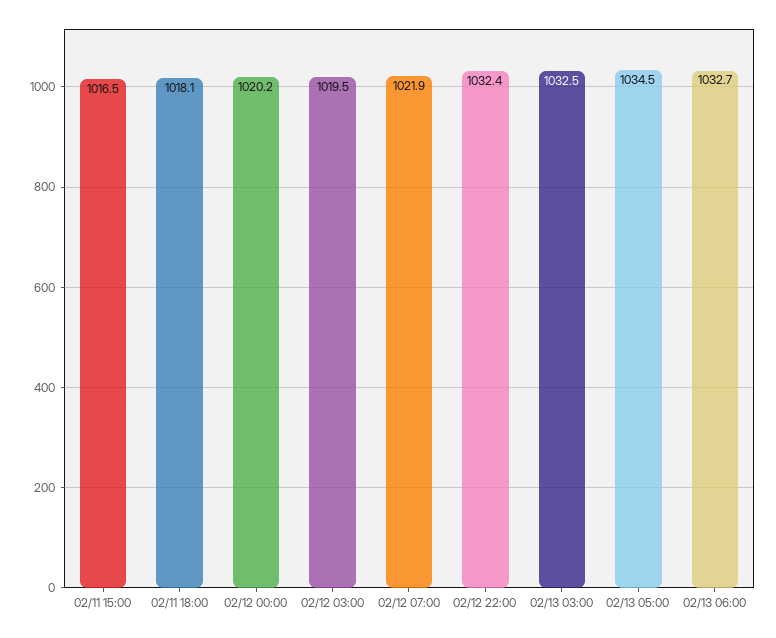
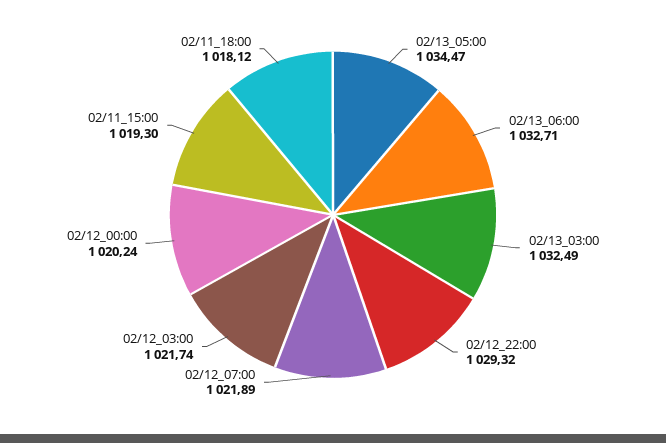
02/11 15:00: 1016.5 -> 1019.3
02/12 03:00: 1019.5 -> 1021.74
02/12 22:00: 1032.4 -> 1029.32

